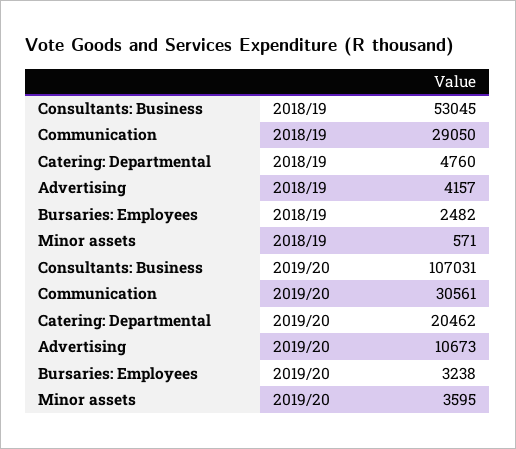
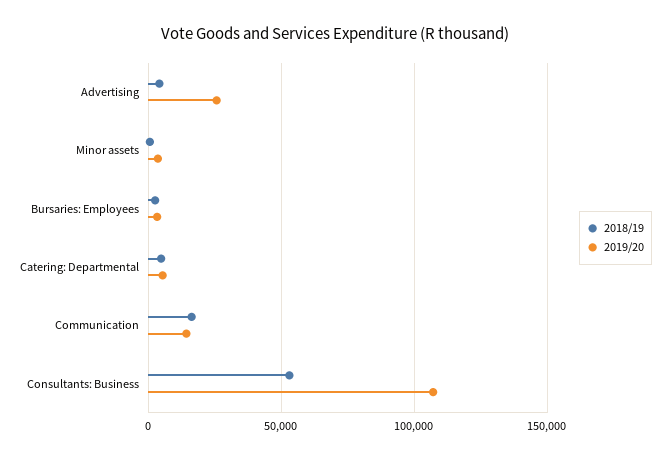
2018/19, Communication: 29050 -> 15000
2019/20, Communication: 30561 -> 15000
2019/20, Catering: Departmental: 20462 -> 5000
2019/20, Advertising: 10673 -> 25000

